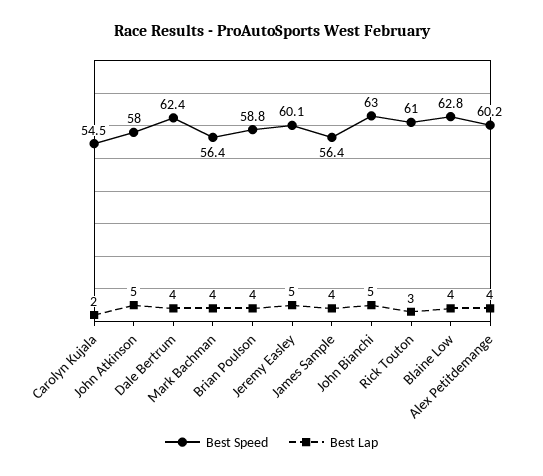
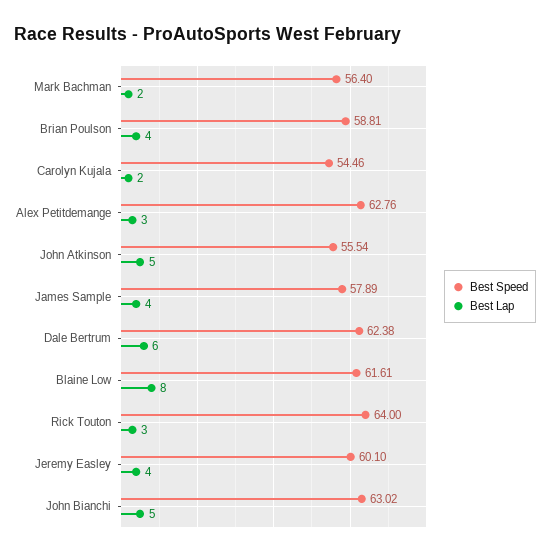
Best Speed, John Atkinson: 58 -> 55.54
Best Lap, Dale Bertrum: 4 -> 6
Best Lap, Mark Bachman: 4 -> 2
Best Lap, Jeremy Easley: 5 -> 4
Best Speed, James Sample: 56.4 -> 57.89
Best Speed, Rick Touton: 61 -> 64
Best Speed, Blaine Low: 62.8 -> 61.61
Best Lap, Blaine Low: 4 -> 8
Best Speed, Alex Petitdemange: 60.2 -> 62.76
Best Lap, Alex Petitdemange: 4 -> 3

